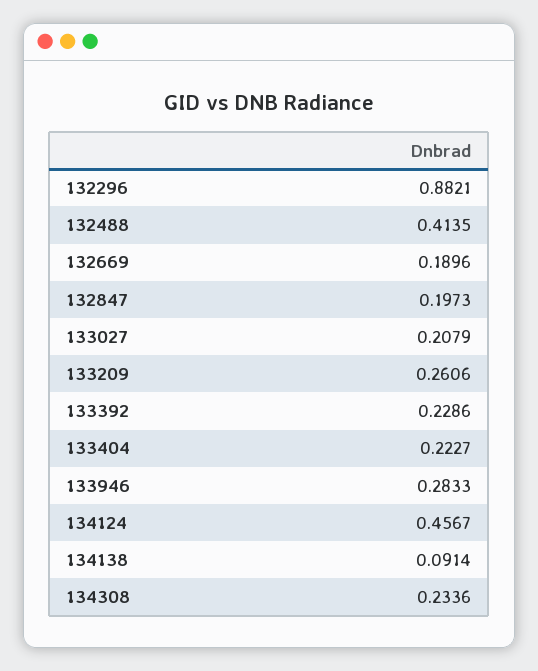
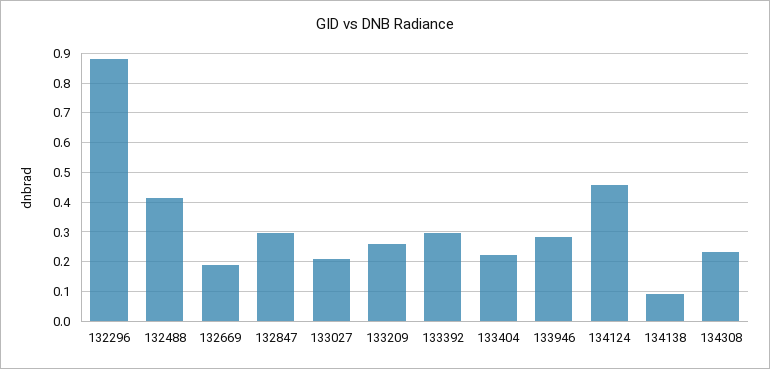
132847: 0.1973 -> 0.3
133392: 0.2286 -> 0.3

